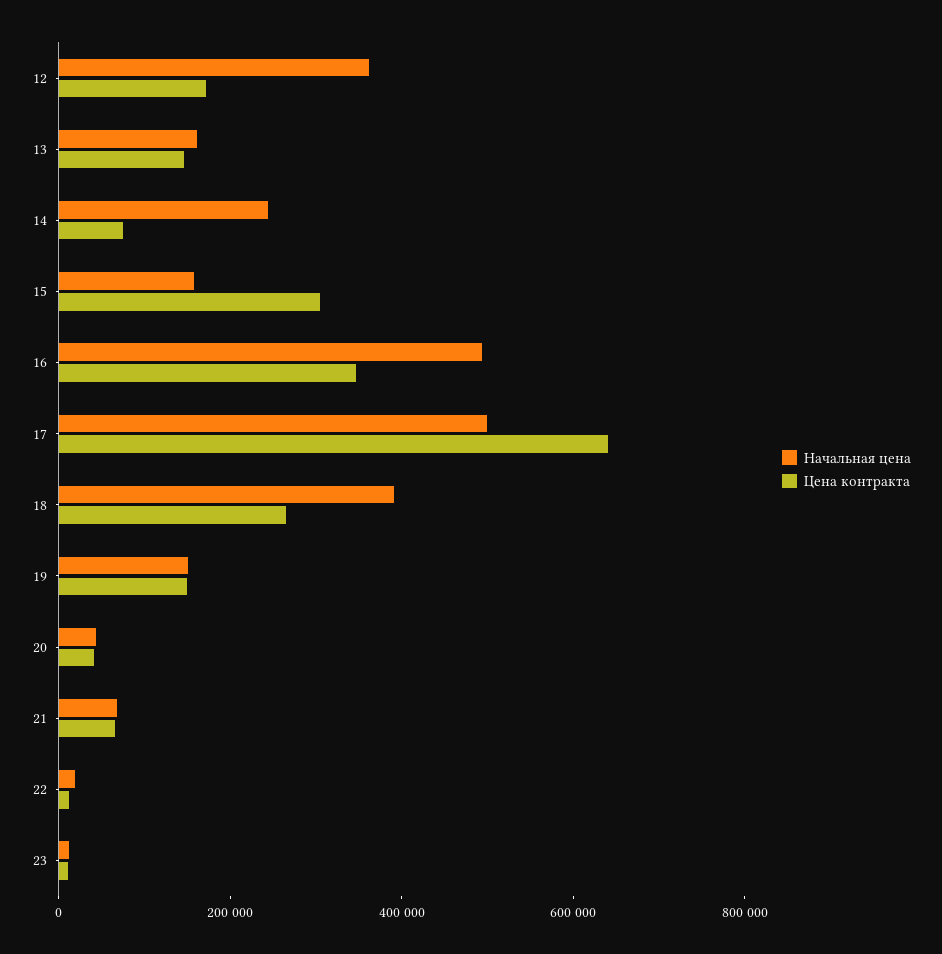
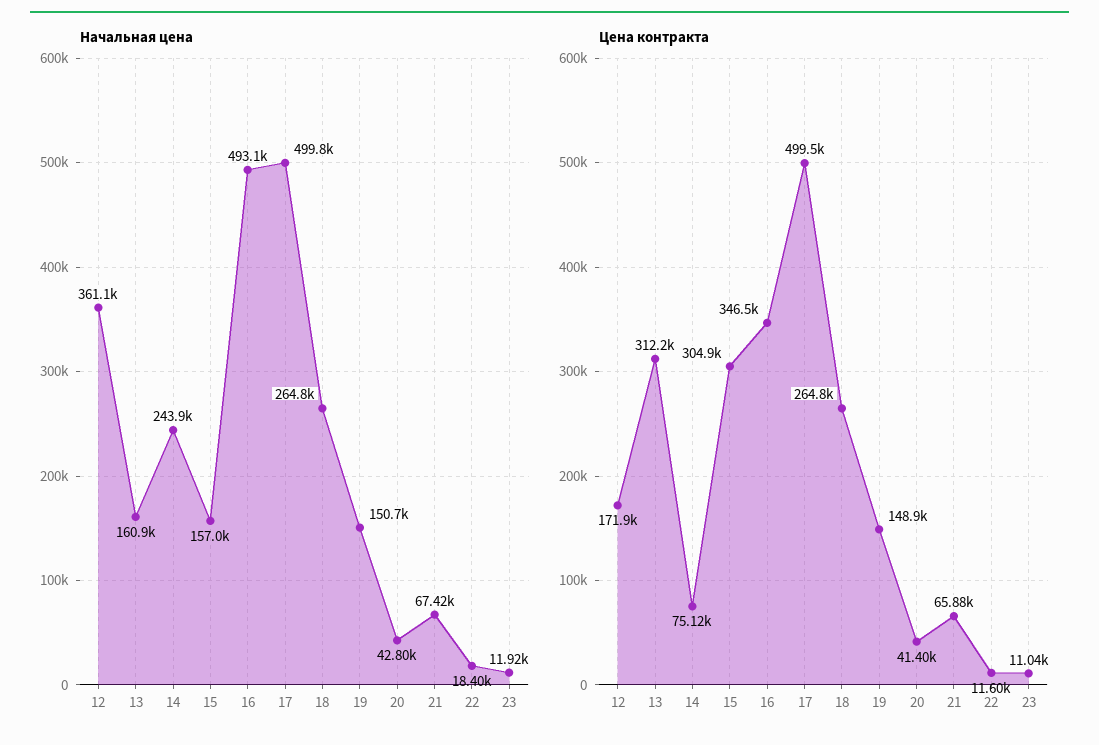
Цена контракта, 13: 150000 -> 312200
Цена контракта, 17: 650000 -> 499500
Начальная цена, 18: 400000 -> 264800

